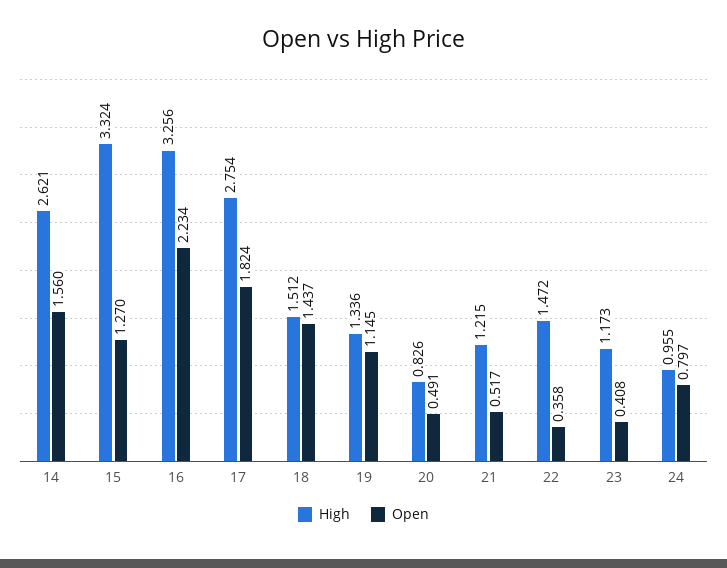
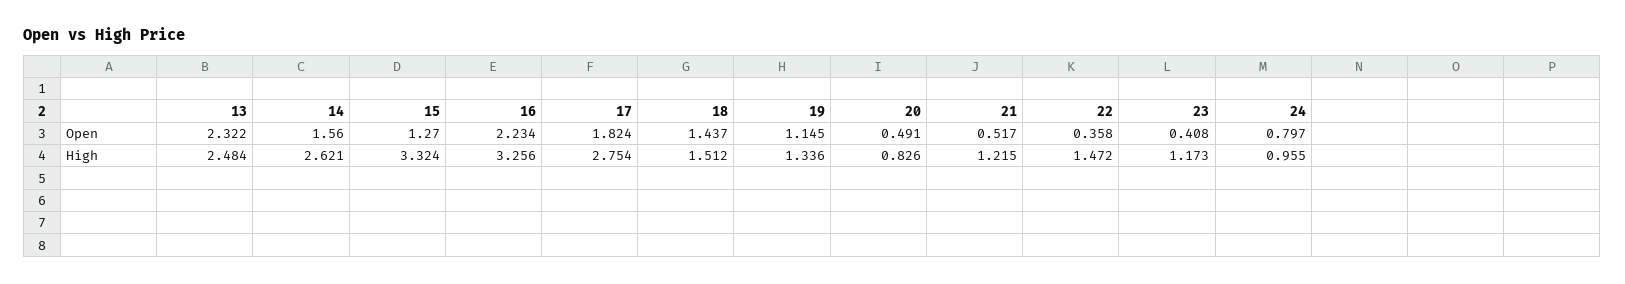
Open, 13: none -> 2.322
High, 13: none -> 2.484

